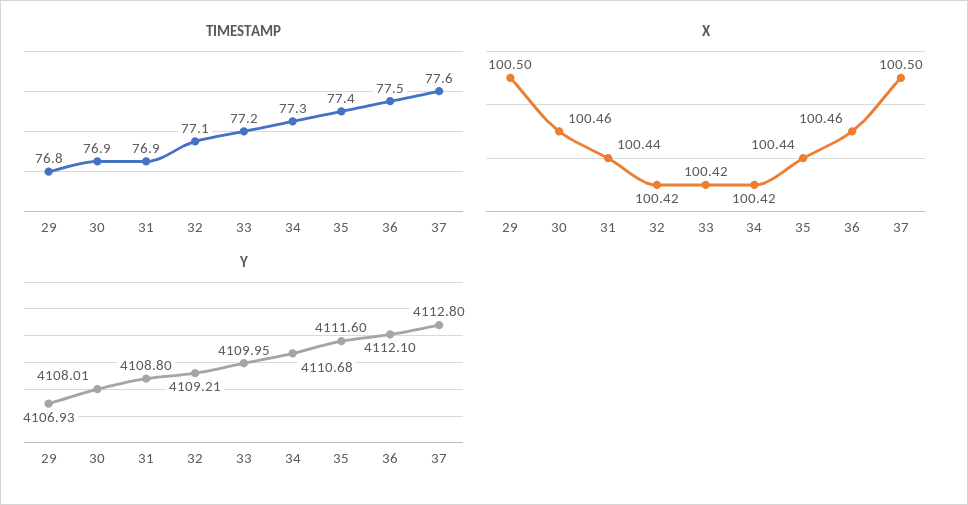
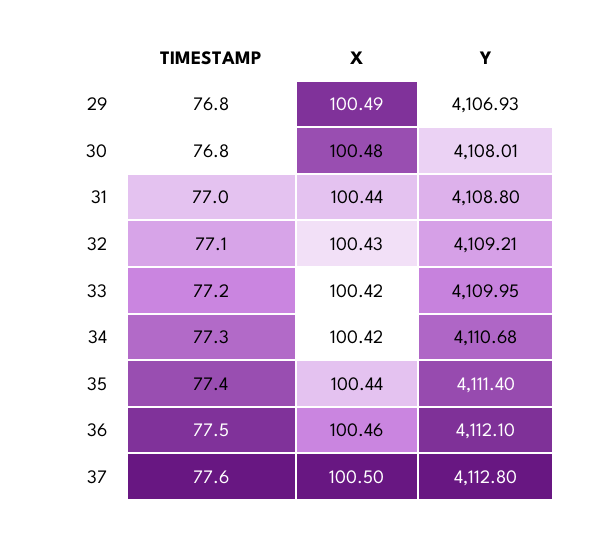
TIMESTAMP, 30: 76.9 -> 76.8
TIMESTAMP, 31: 76.9 -> 77
X, 29: 100.5 -> 100.49
X, 30: 100.46 -> 100.48
X, 32: 100.42 -> 100.43
Y, 35: 4111.6 -> 4111.4

